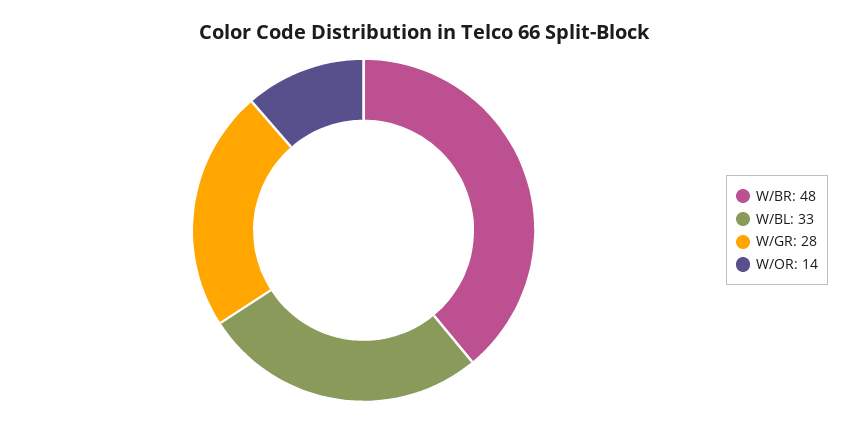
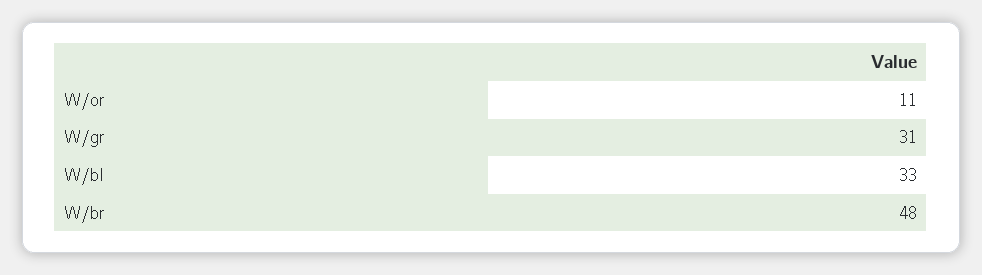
W/GR: 28 -> 31
W/OR: 14 -> 11

